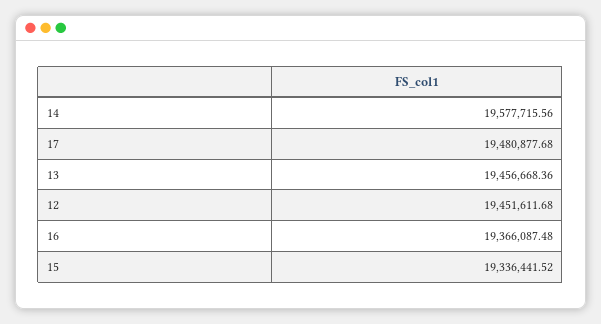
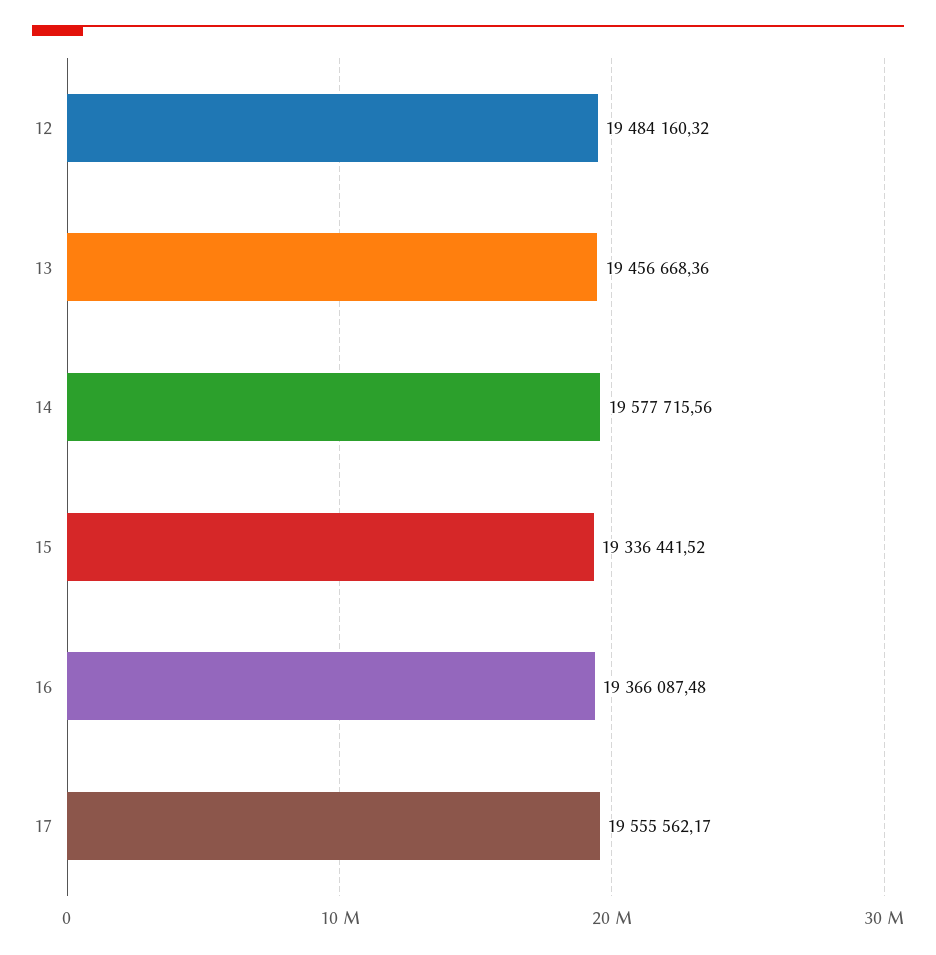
17: 19480877.68 -> 19555562.17
12: 19451611.68 -> 19484160.32

